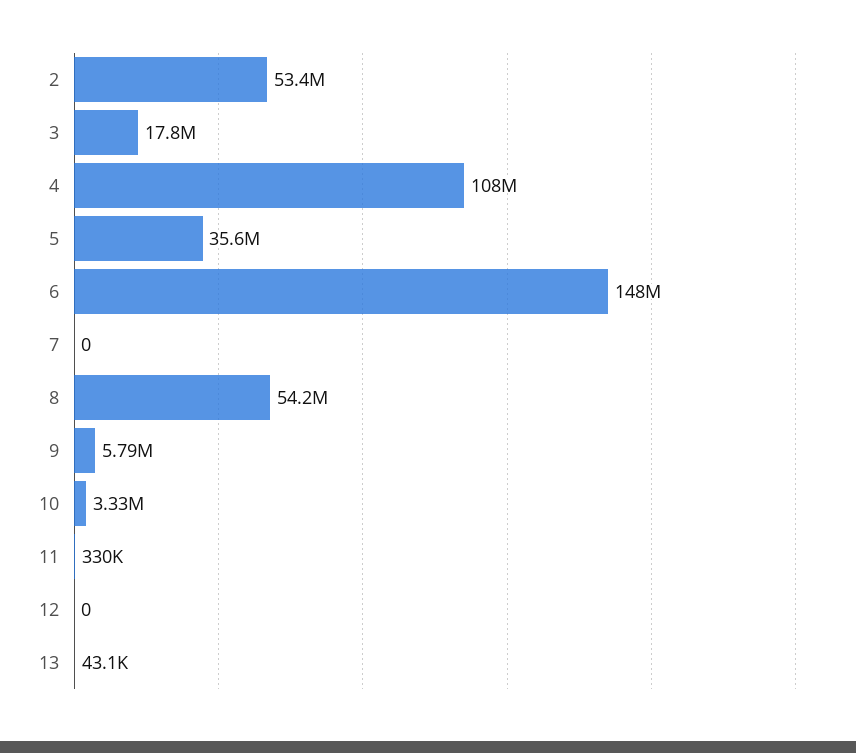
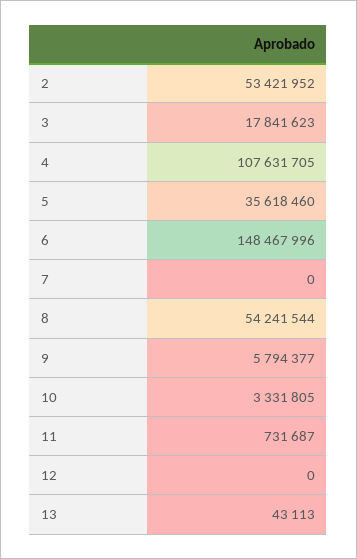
11: 330000 -> 731687

